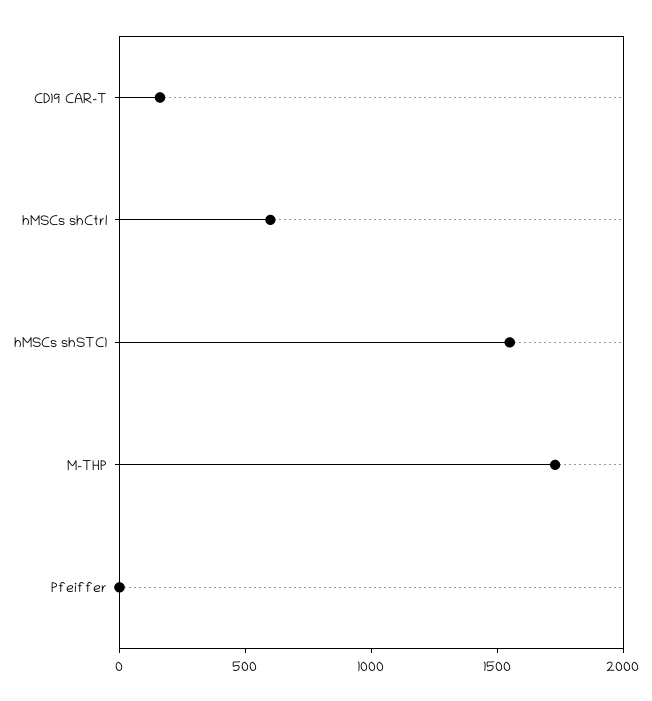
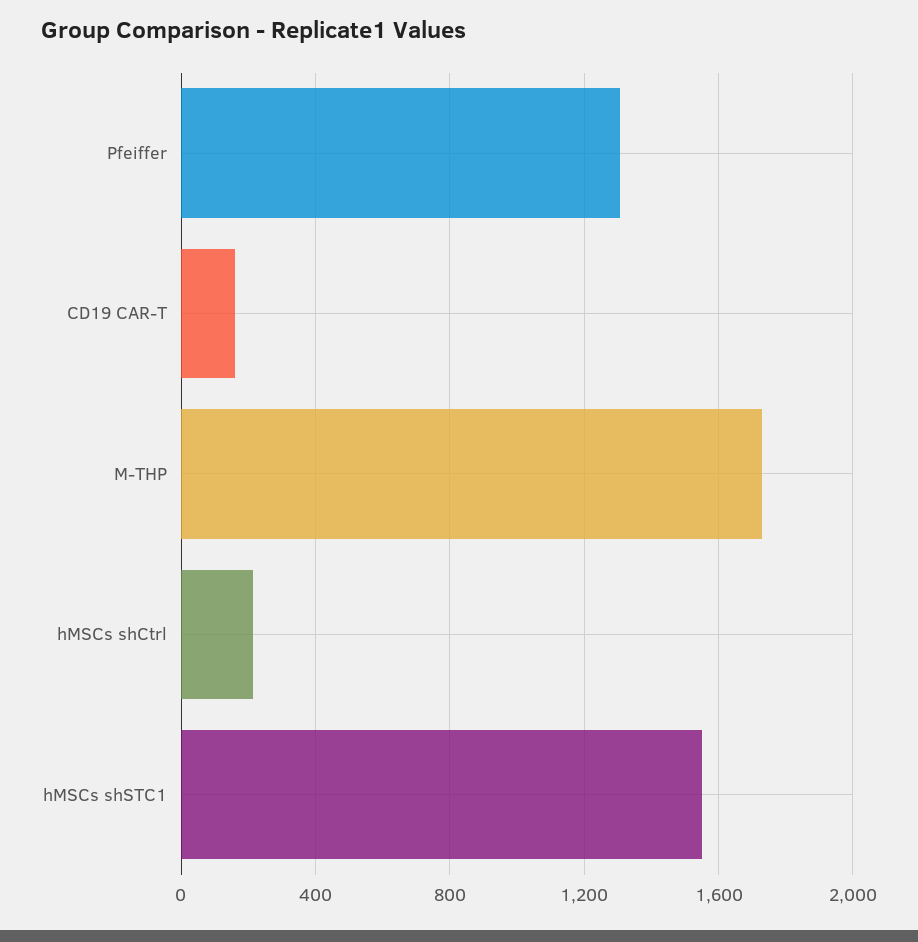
hMSCs shCtrl: 600 -> 200
Pfeiffer: 0 -> 1300

